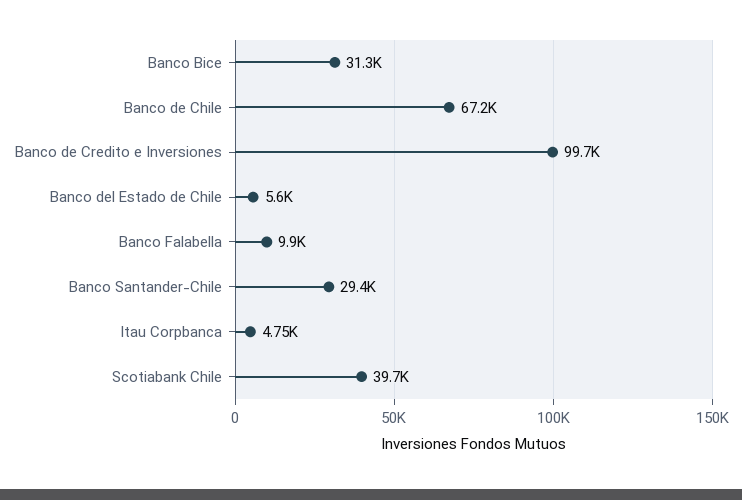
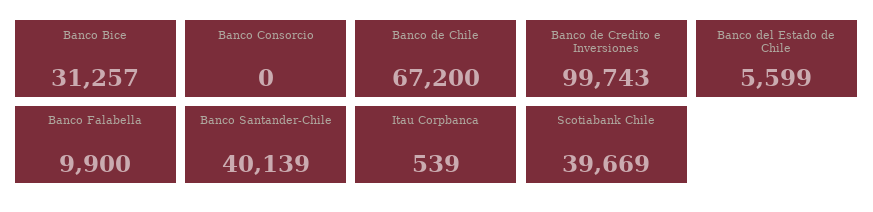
Banco Santander-Chile: 29400 -> 40139
Itau Corpbanca: 4750 -> 539
Banco Consorcio: none -> 0

